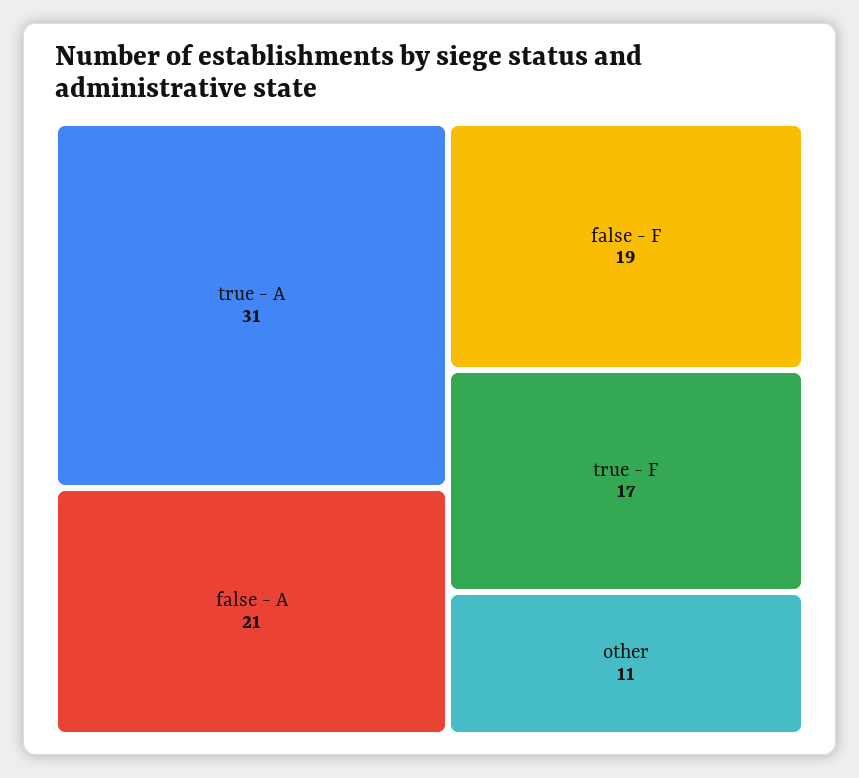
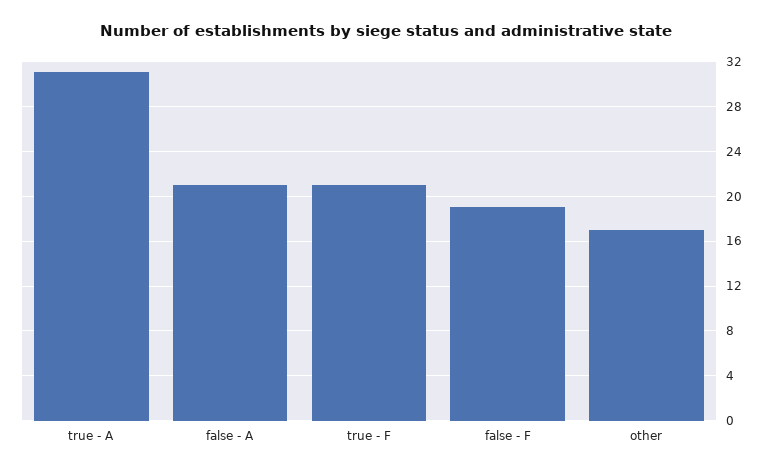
true - F: 17 -> 21
other: 11 -> 17

